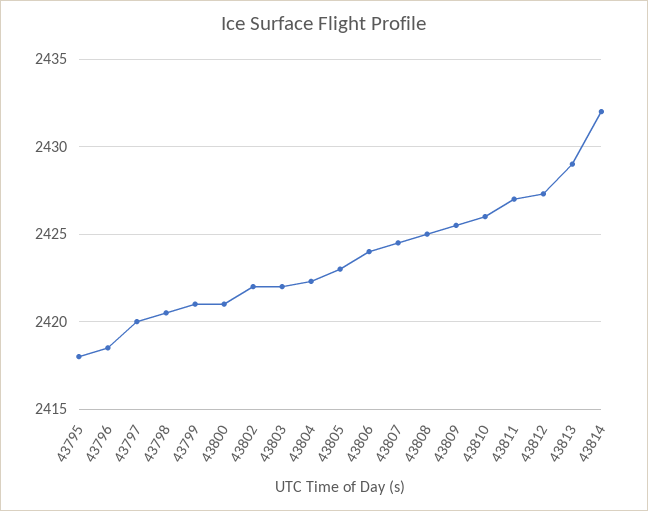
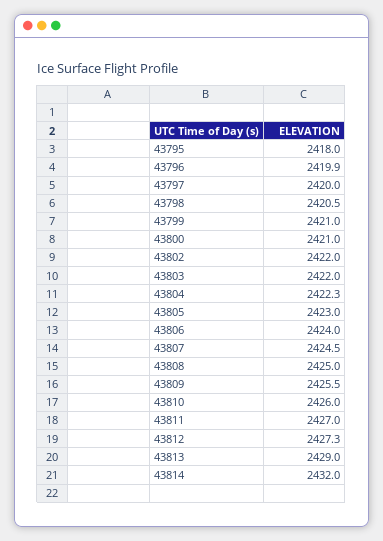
43796: 2418.5 -> 2419.9

